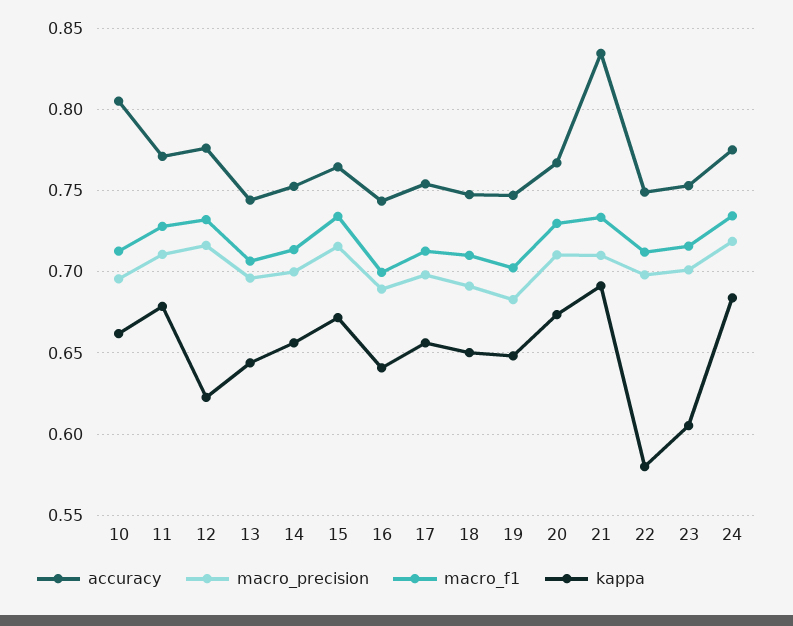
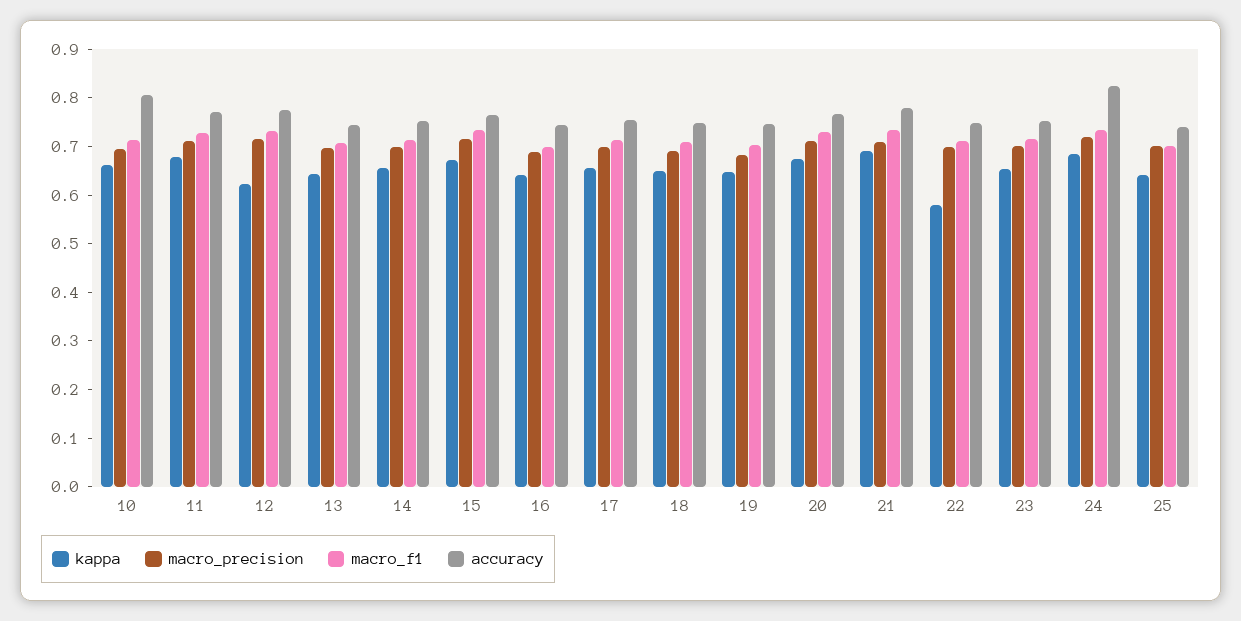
accuracy, 21: 0.835 -> 0.78
kappa, 23: 0.605 -> 0.66
accuracy, 24: 0.775 -> 0.82
kappa, 25: none -> 0.64
macro_precision, 25: none -> 0.7
macro_f1, 25: none -> 0.7
accuracy, 25: none -> 0.74

